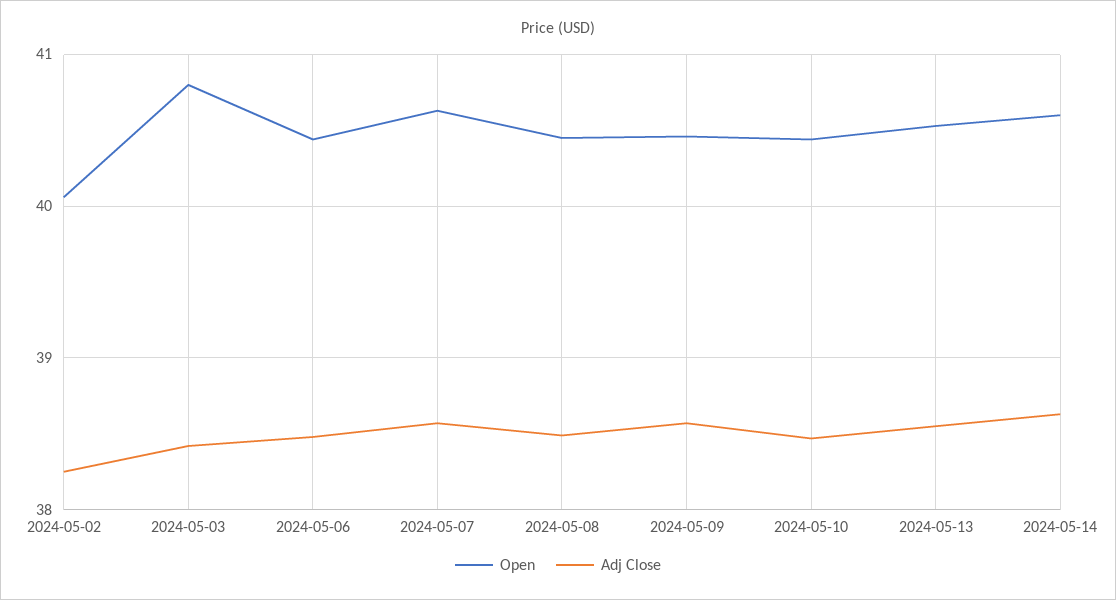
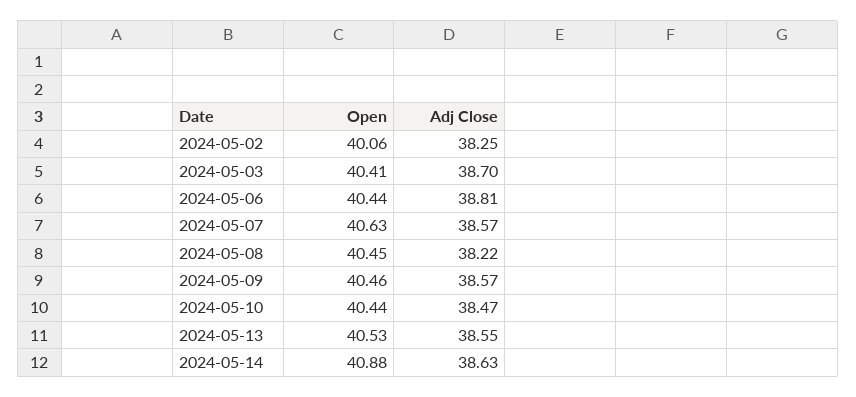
Open, 2024-05-03: 40.8 -> 40.41
Adj Close, 2024-05-03: 38.4 -> 38.7
Adj Close, 2024-05-06: 38.5 -> 38.81
Adj Close, 2024-05-08: 38.5 -> 38.22
Open, 2024-05-14: 40.6 -> 40.88

